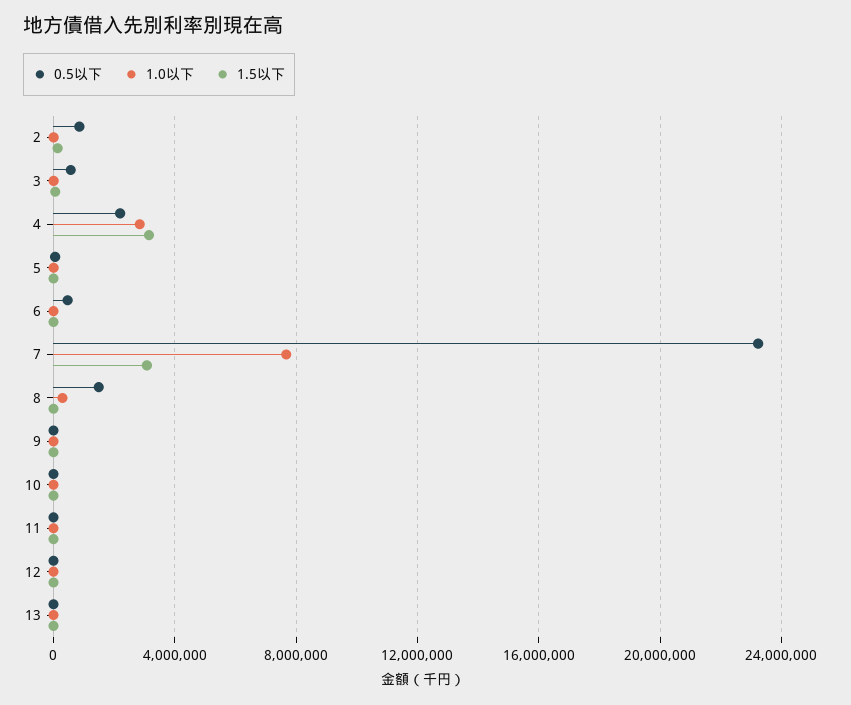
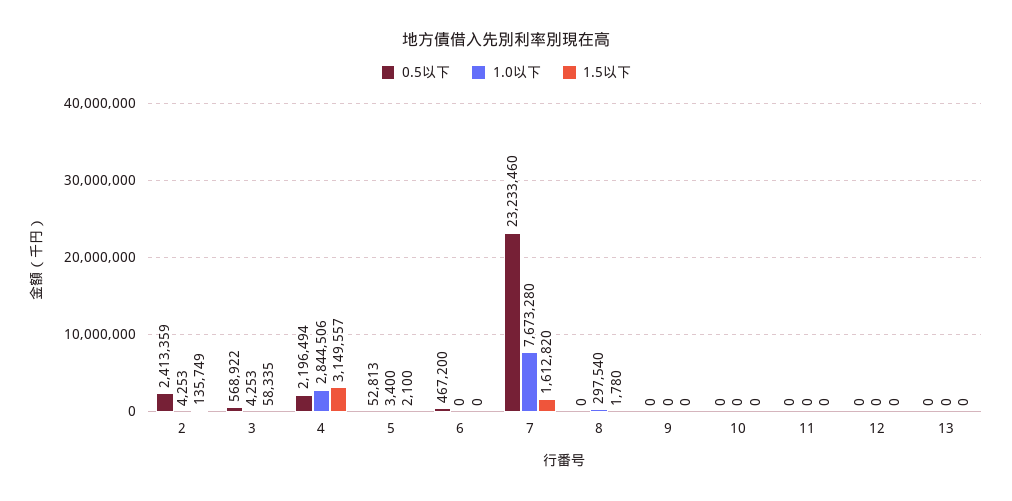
0.5以下, 2: 1000000 -> 2413359
1.5以下, 7: 3000000 -> 1612820
0.5以下, 8: 1500000 -> 0

